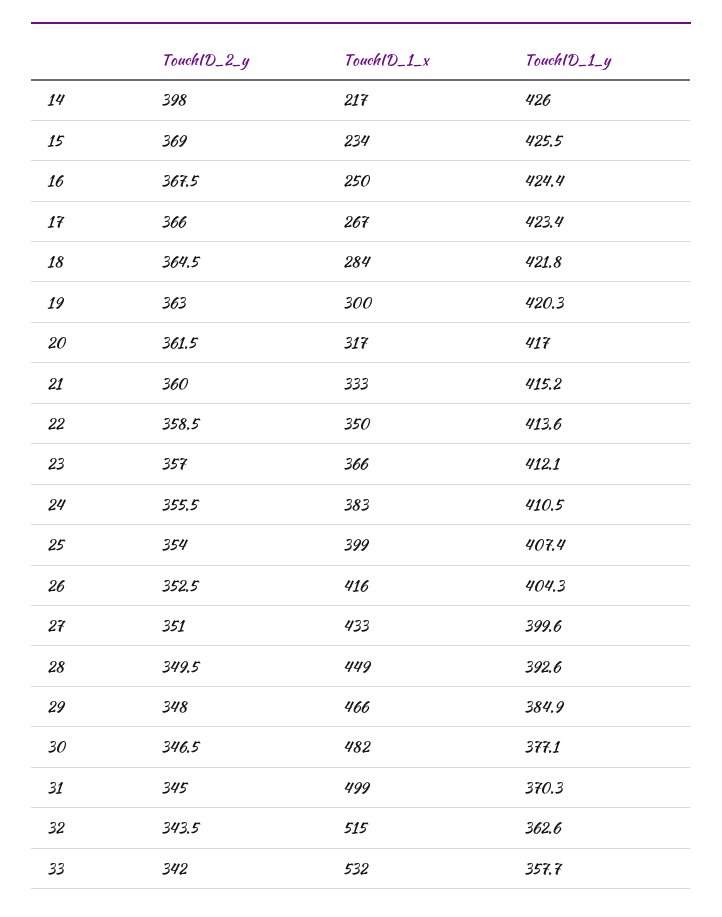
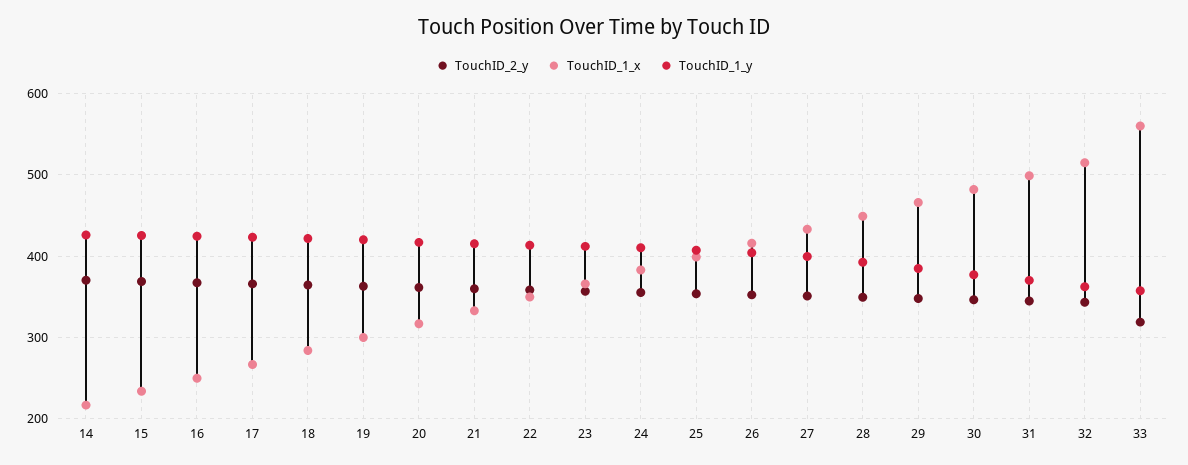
TouchID_2_y, 14: 398 -> 370
TouchID_2_y, 33: 342 -> 320
TouchID_1_x, 33: 532 -> 560

